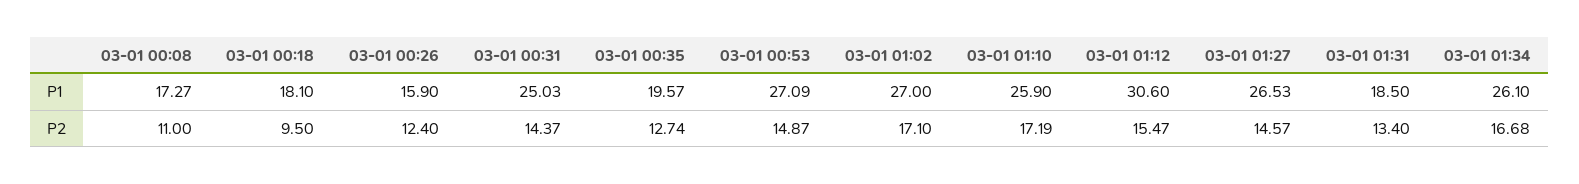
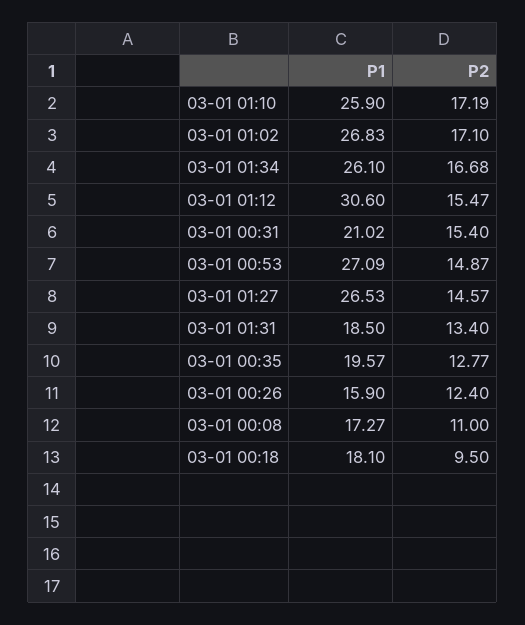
03-01 00:31, P1: 25.03 -> 21.02
03-01 01:02, P1: 27 -> 26.83
03-01 00:31, P2: 14.37 -> 15.4
03-01 00:35, P2: 12.74 -> 12.77

